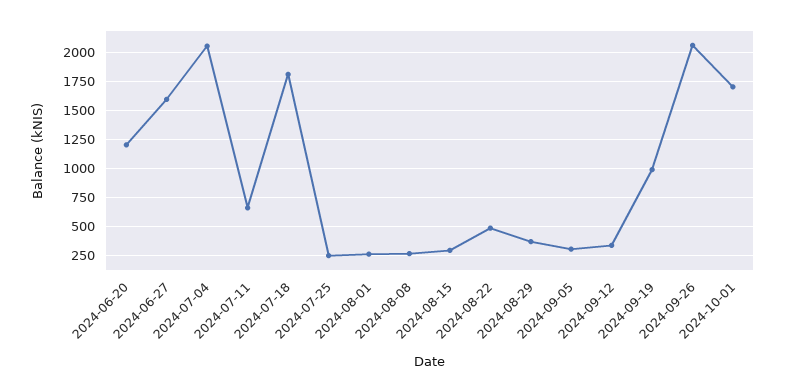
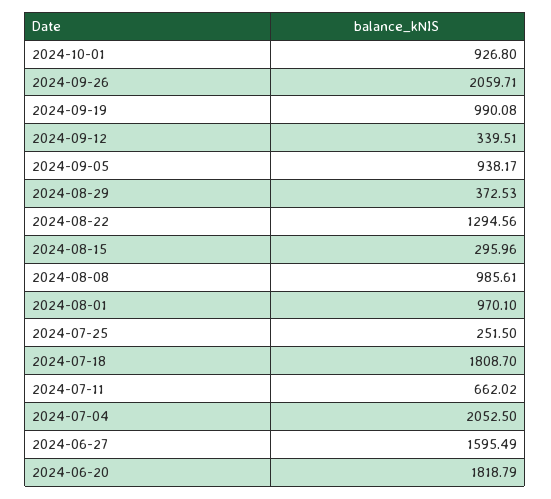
2024-06-20: 1250 -> 1818.79
2024-08-01: 250 -> 970.1
2024-08-08: 250 -> 985.61
2024-08-22: 500 -> 1294.56
2024-09-05: 250 -> 938.17
2024-10-01: 1750 -> 926.8

